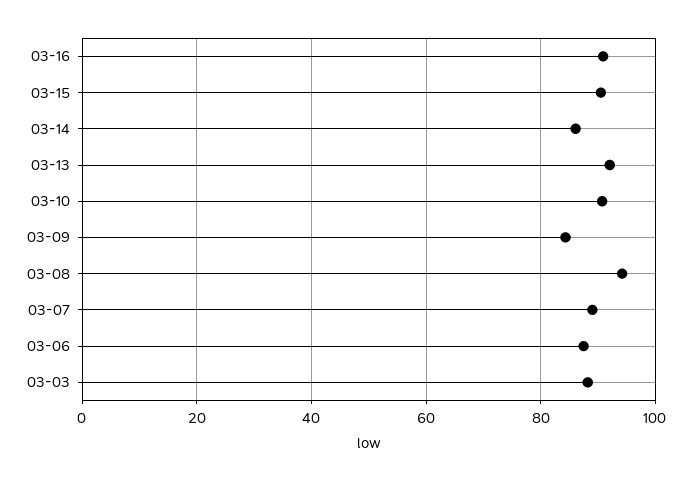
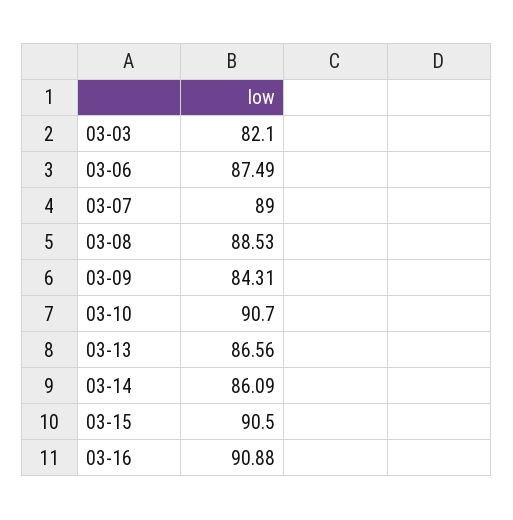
03-13: 92 -> 86.56
03-08: 94 -> 88.53
03-03: 88 -> 82.1

